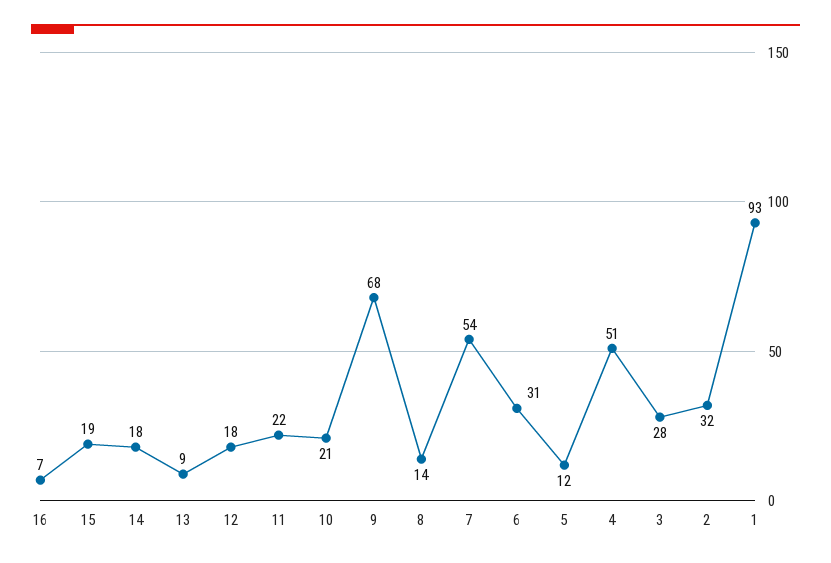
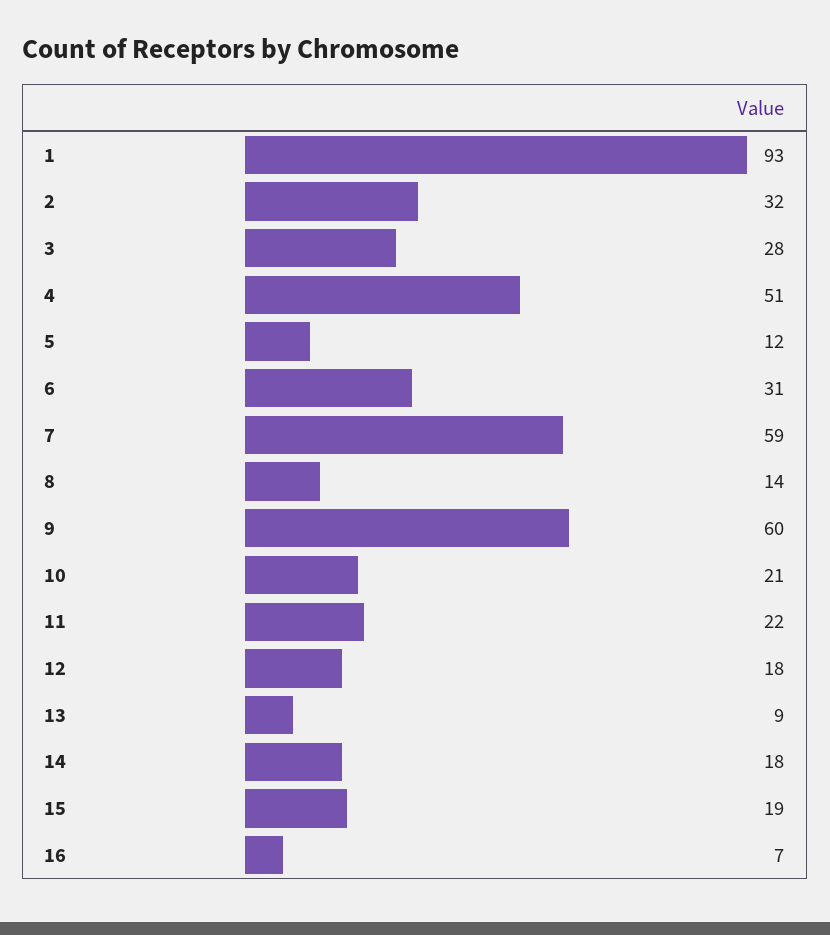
9: 68 -> 60
7: 54 -> 59

